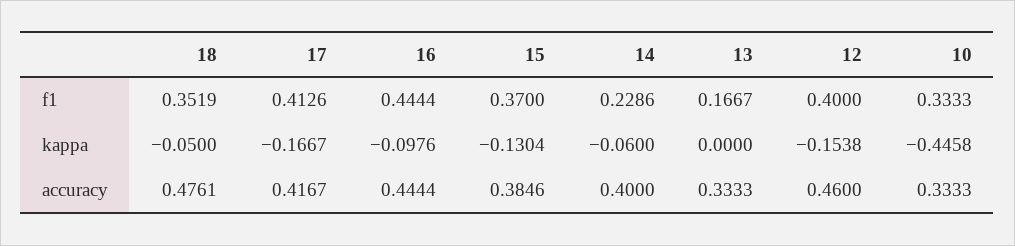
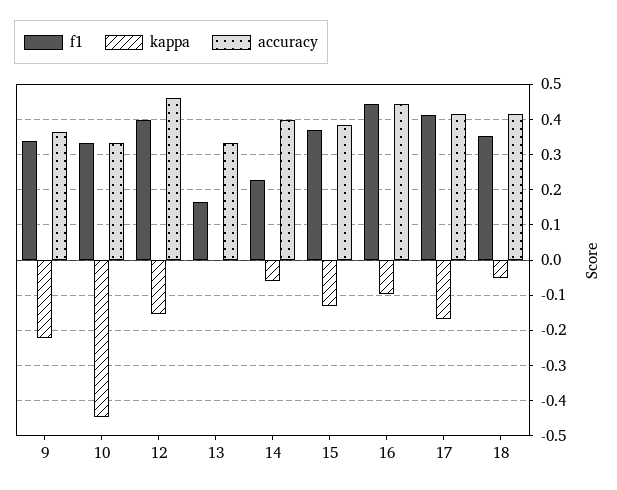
accuracy, 18: 0.4761 -> 0.42
f1, 9: none -> 0.34
kappa, 9: none -> -0.22
accuracy, 9: none -> 0.36

